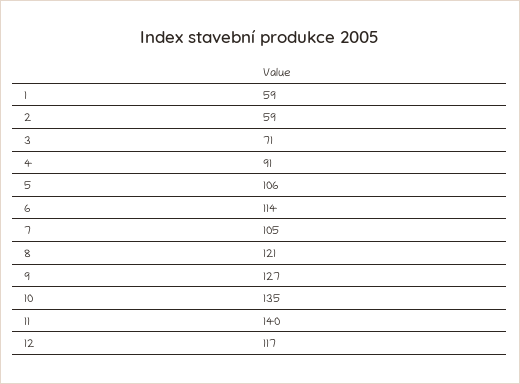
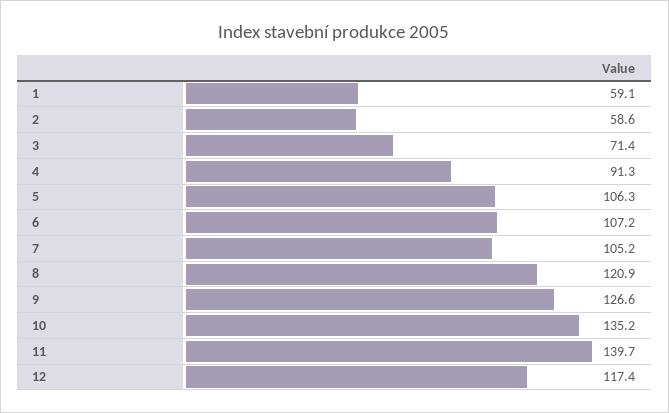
6: 114 -> 107.2

